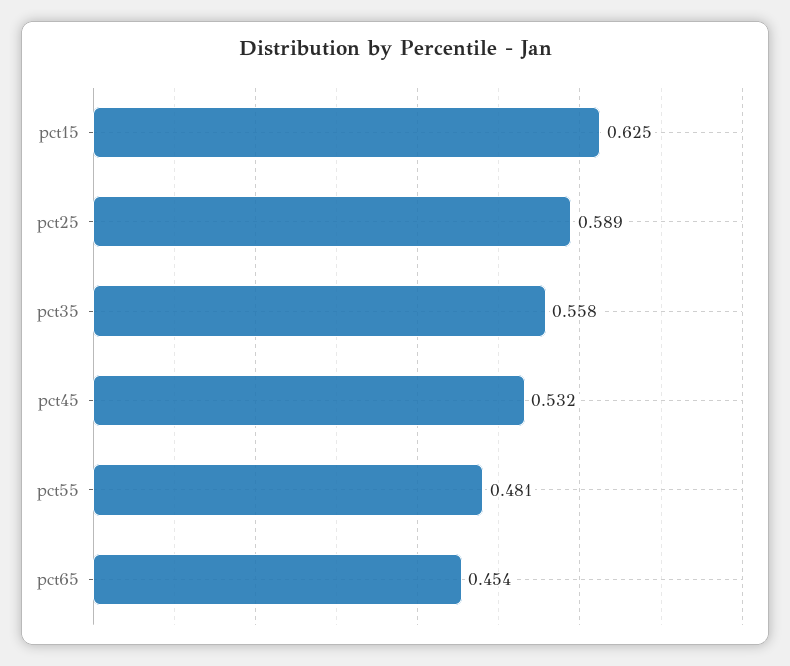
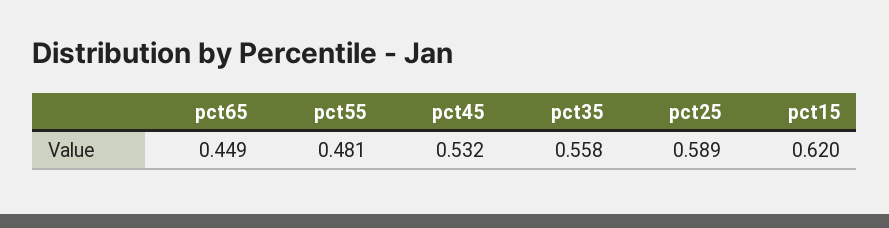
pct15: 0.625 -> 0.62
pct65: 0.454 -> 0.449

